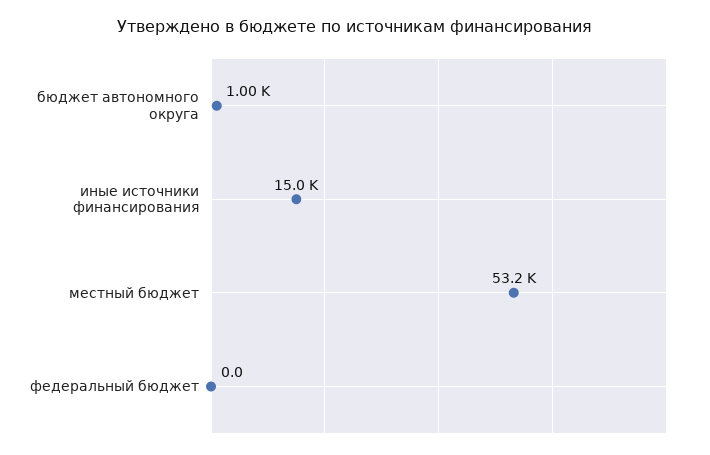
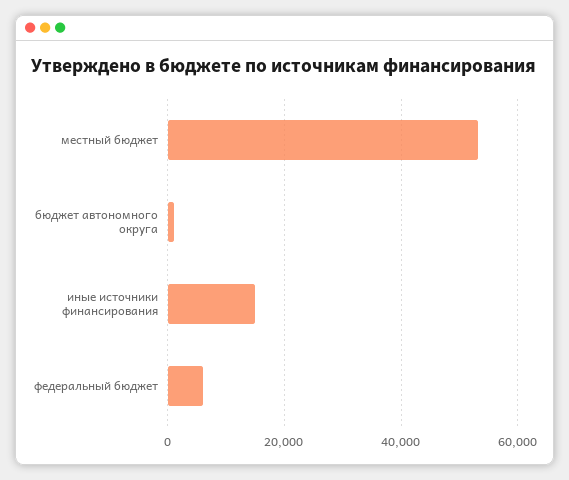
федеральный бюджет: 0 -> 6000

